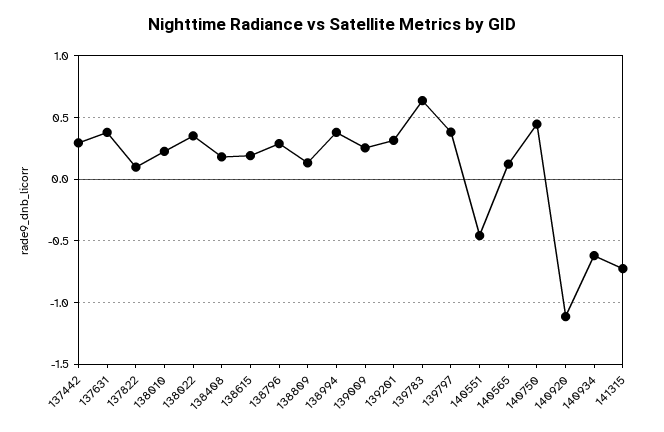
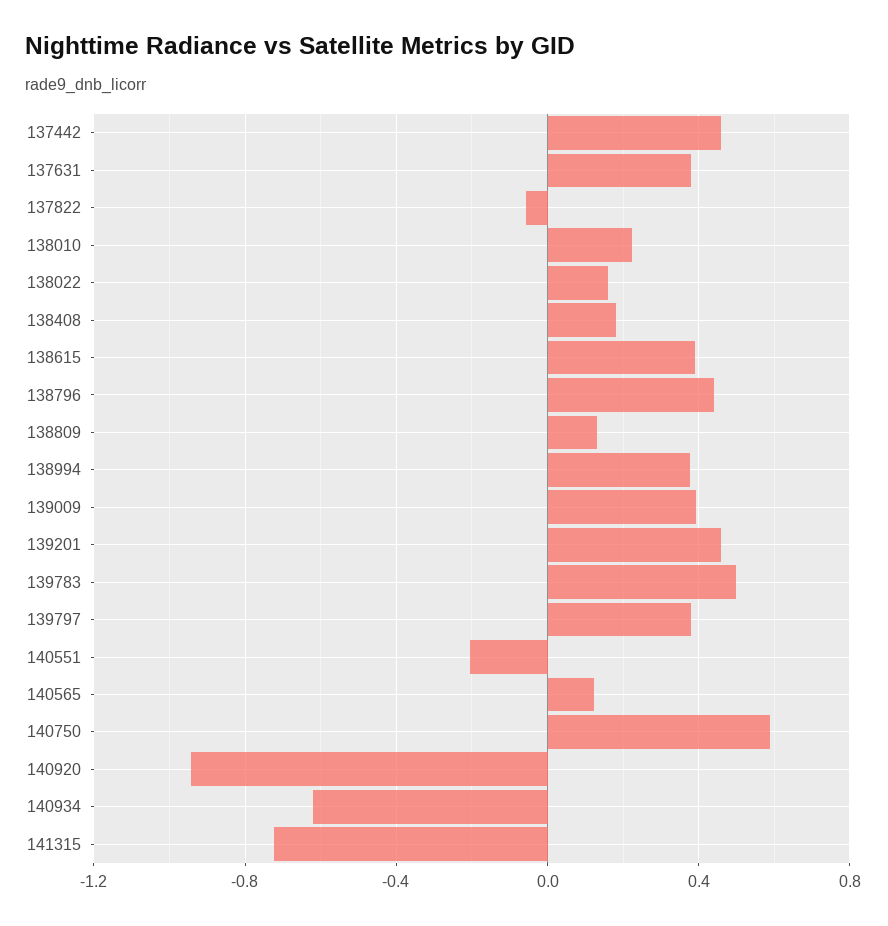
137442: 0.3 -> 0.45
137822: 0.1 -> -0.05
138022: 0.35 -> 0.15
138615: 0.2 -> 0.4
138796: 0.3 -> 0.45
139009: 0.25 -> 0.4
139201: 0.3 -> 0.45
139783: 0.65 -> 0.5
140551: -0.45 -> -0.2
140750: 0.45 -> 0.6
140920: -1.1 -> -0.95

